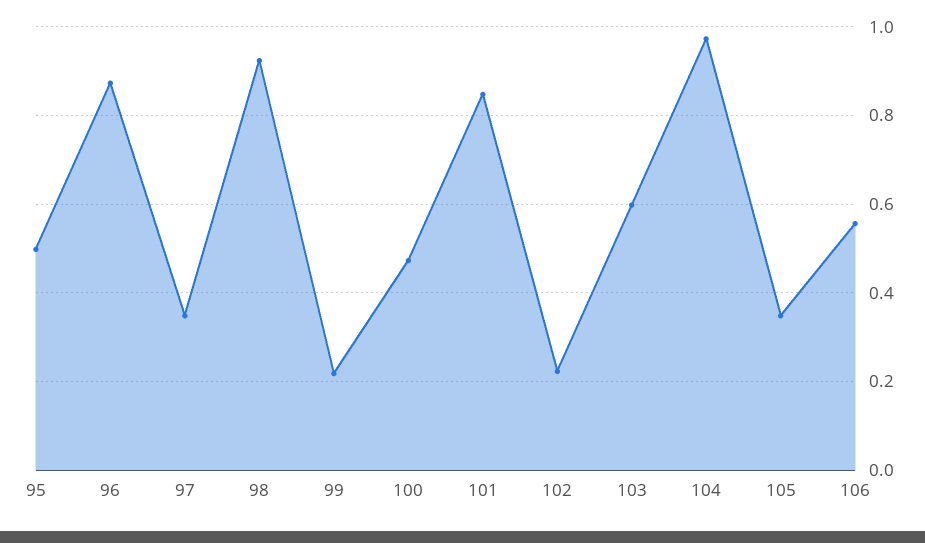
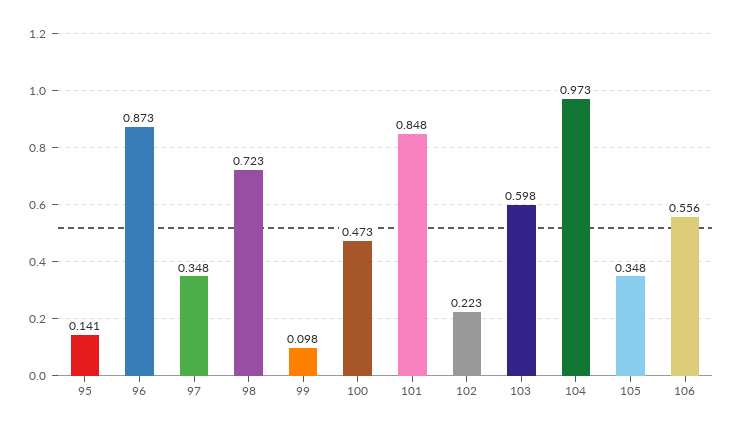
95: 0.5 -> 0.141
98: 0.92 -> 0.723
99: 0.22 -> 0.098

